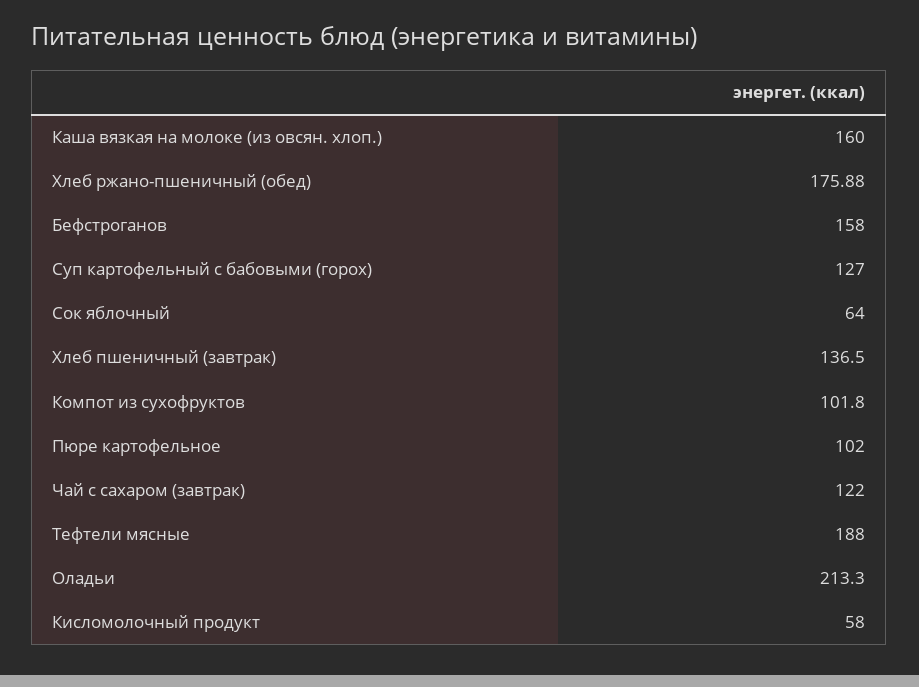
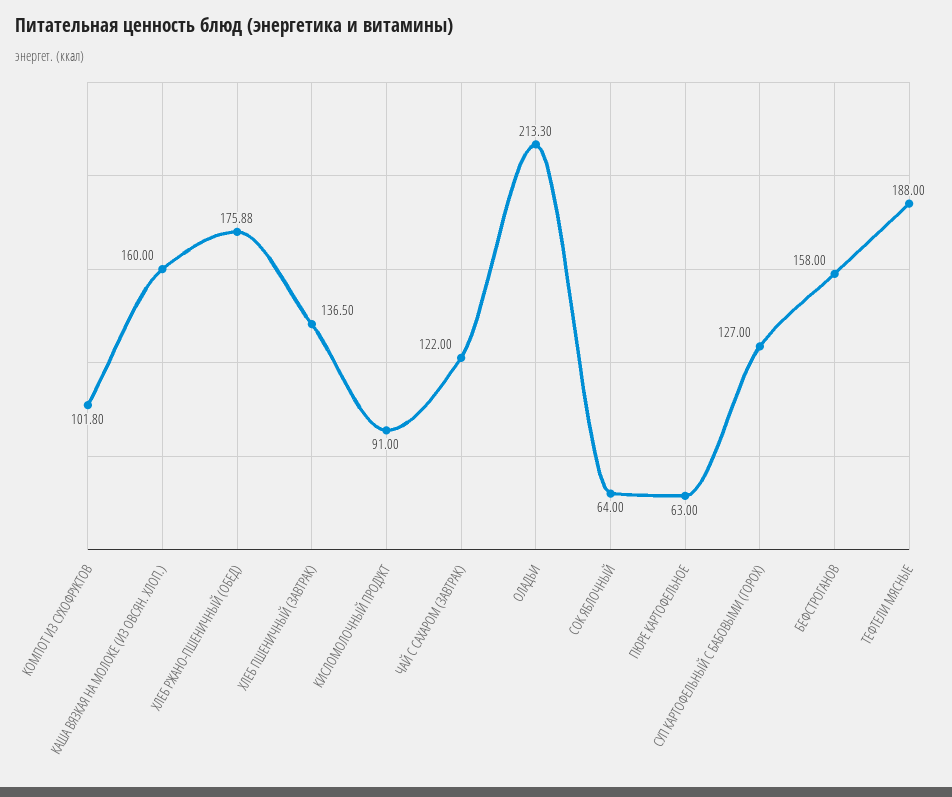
Пюре картофельное: 102 -> 63
Кисломолочный продукт: 58 -> 91

